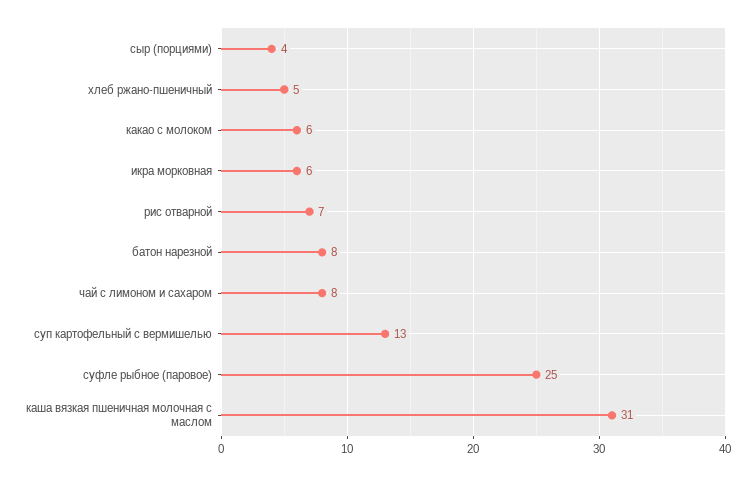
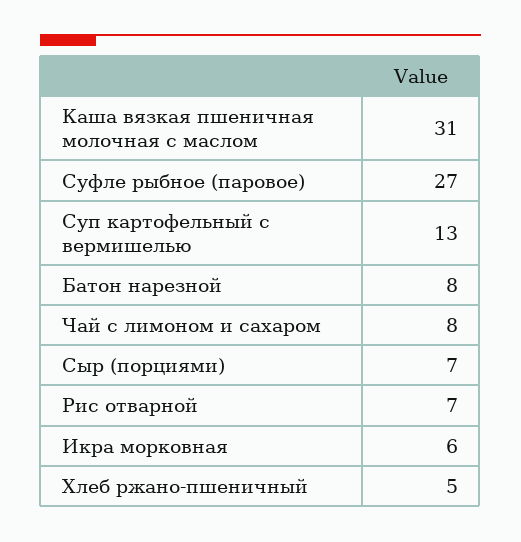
сыр (порциями): 4 -> 7
какао с молоком: 6 -> none
суфле рыбное (паровое): 25 -> 27

